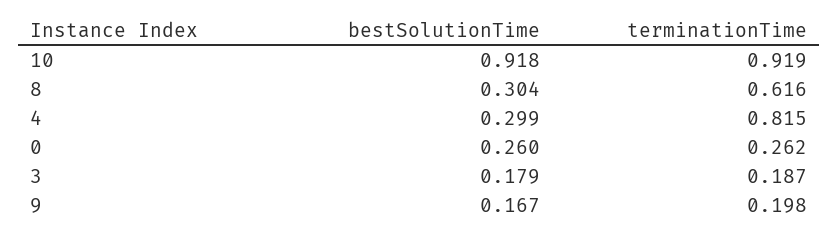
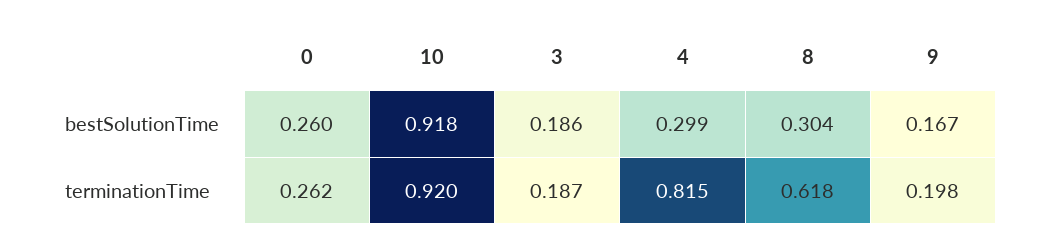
terminationTime, 10: 0.919 -> 0.92
terminationTime, 8: 0.616 -> 0.618
bestSolutionTime, 3: 0.179 -> 0.186

